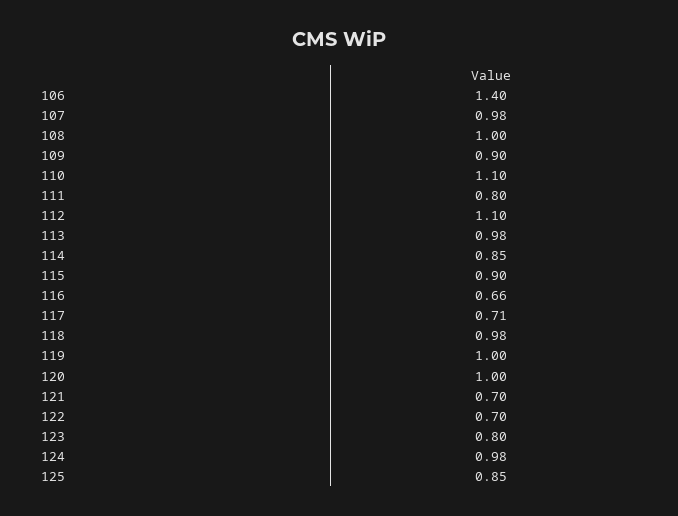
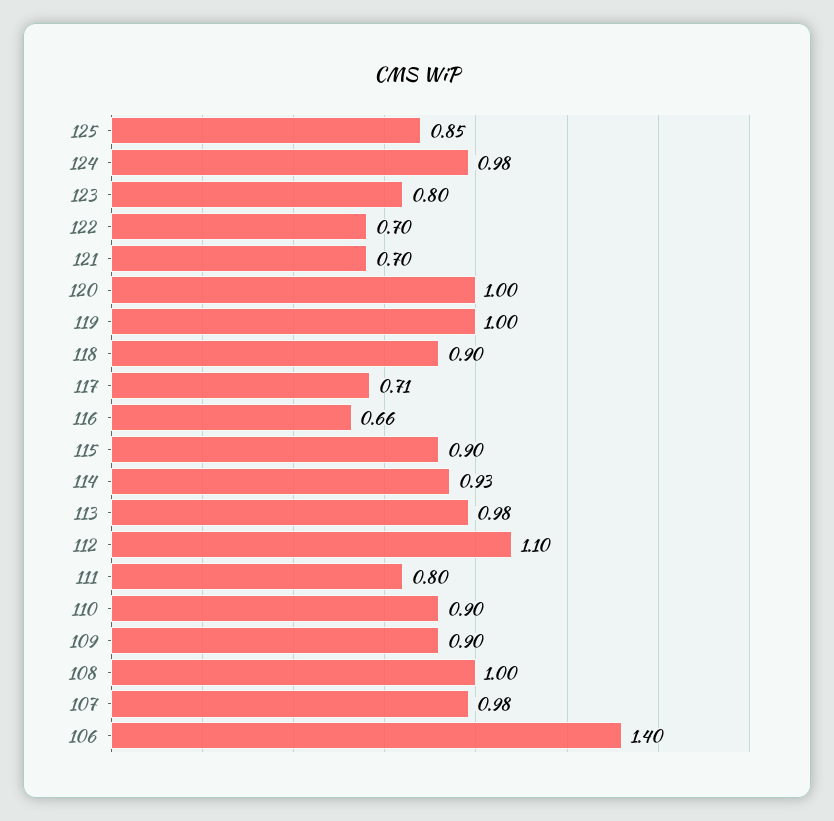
110: 1.1 -> 0.9
114: 0.85 -> 0.93
118: 0.98 -> 0.9

